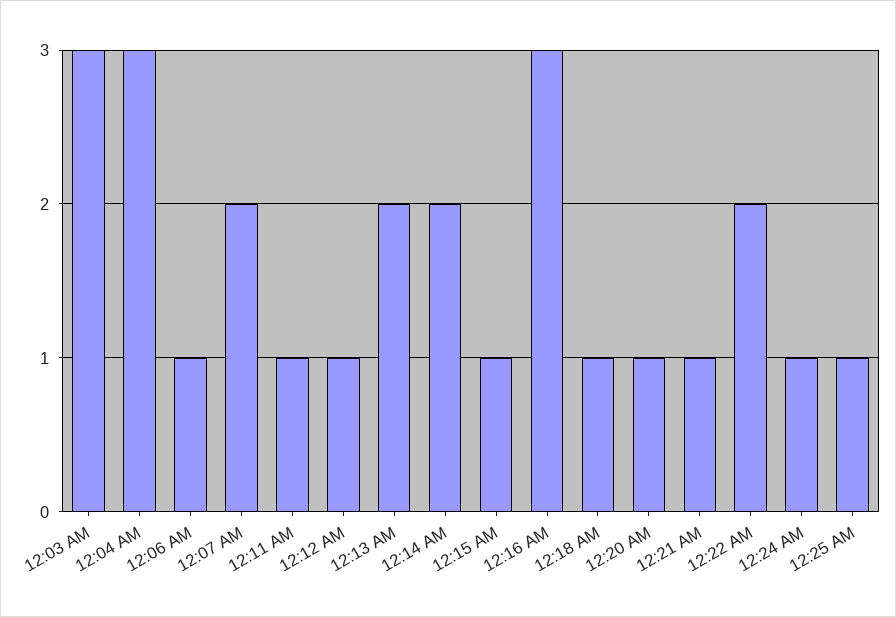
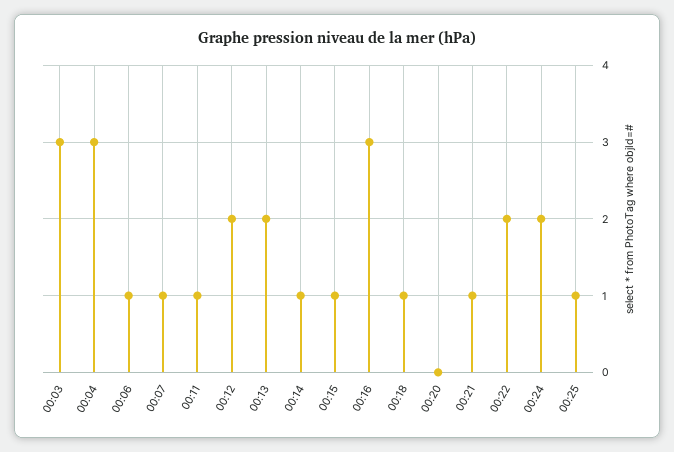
12:07 AM: 2 -> 1
12:12 AM: 1 -> 2
12:14 AM: 2 -> 1
12:20 AM: 1 -> 0
12:24 AM: 1 -> 2

